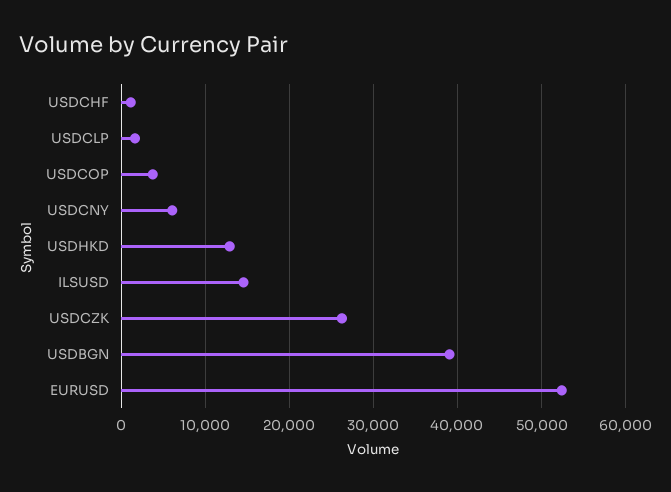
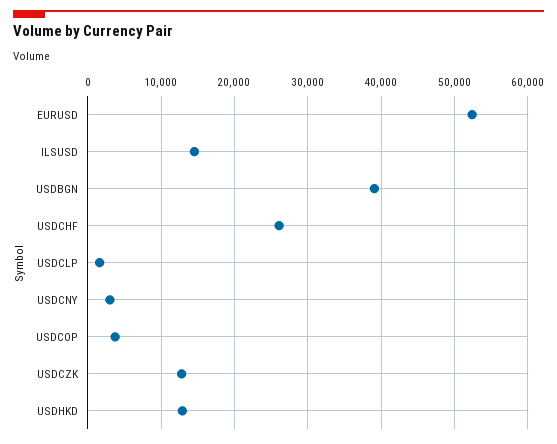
USDCHF: 1000 -> 26000
USDCNY: 6000 -> 3000
USDCZK: 26000 -> 13000

